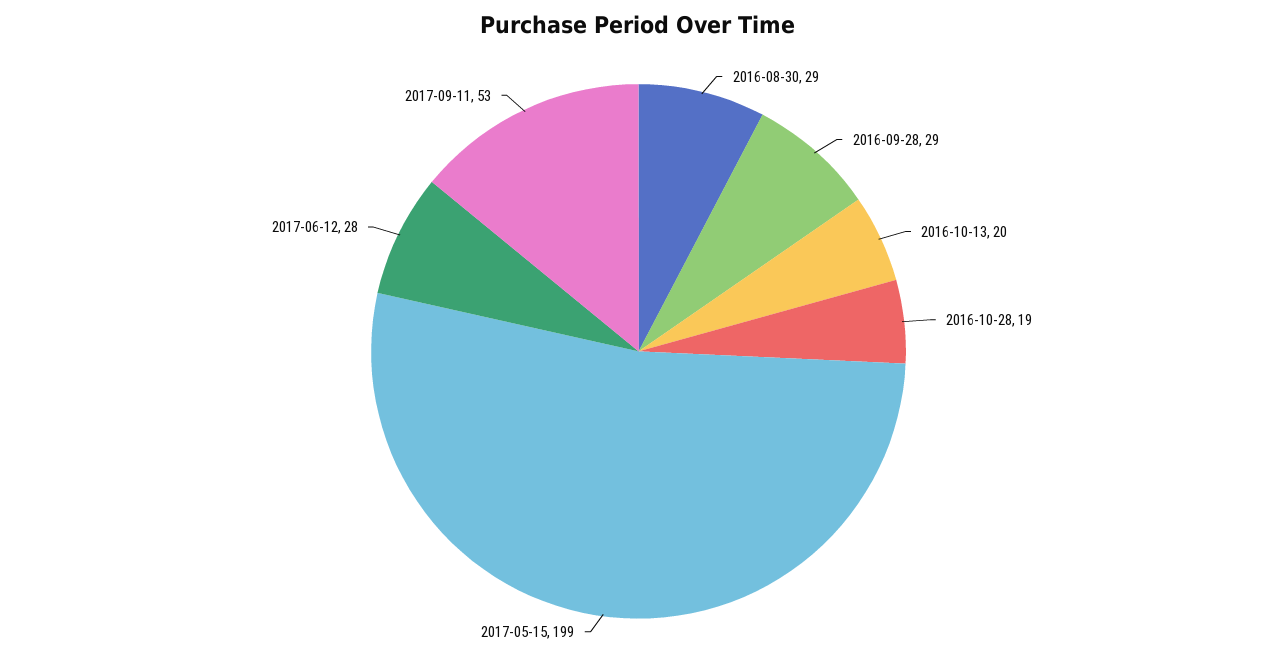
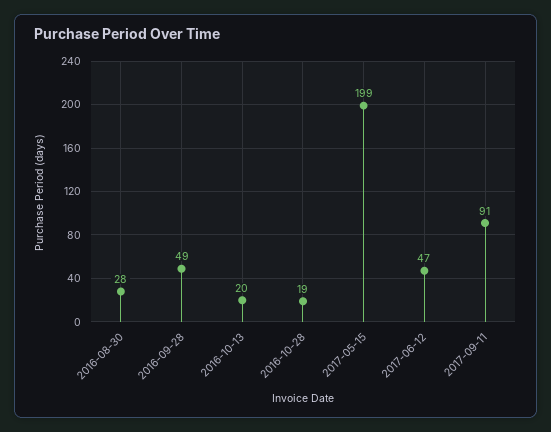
2016-08-30: 29 -> 28
2016-09-28: 29 -> 49
2017-06-12: 28 -> 47
2017-09-11: 53 -> 91

